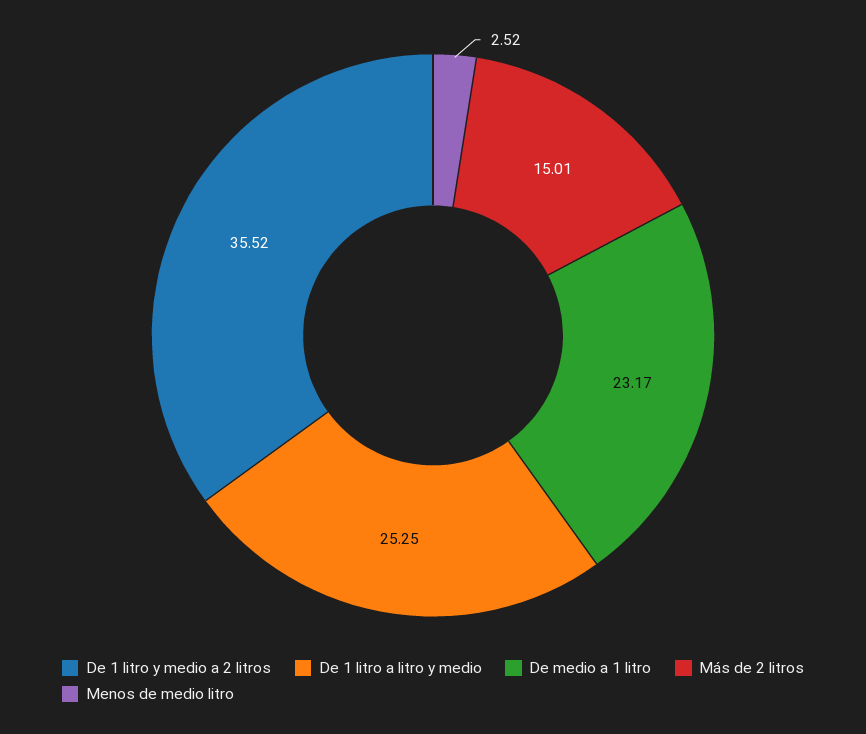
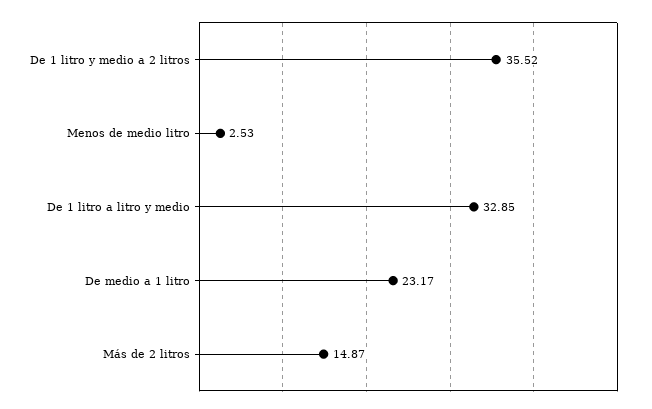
De 1 litro a litro y medio: 25.25 -> 32.85
Más de 2 litros: 15.01 -> 14.87
Menos de medio litro: 2.52 -> 2.53

